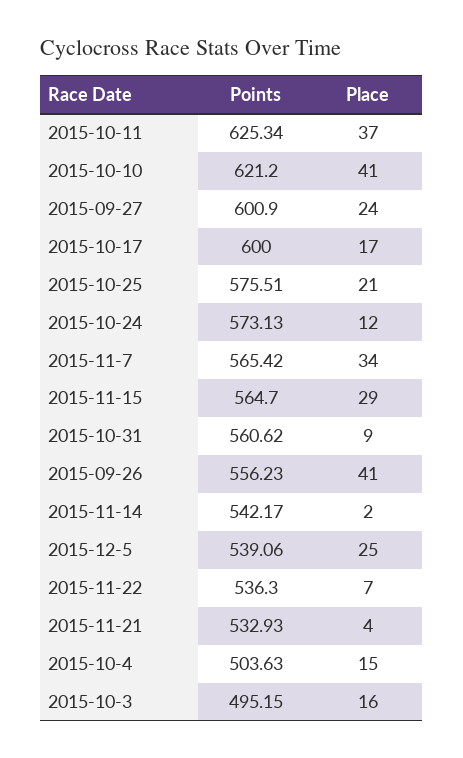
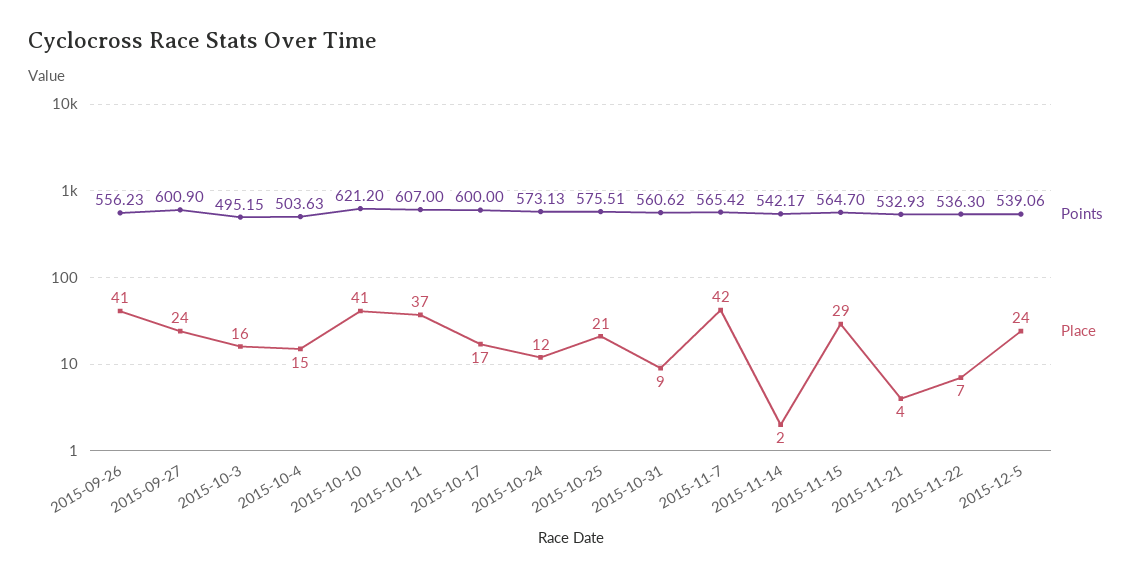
Points, 2015-10-11: 625.34 -> 607
Place, 2015-11-7: 34 -> 42
Place, 2015-12-5: 25 -> 24

